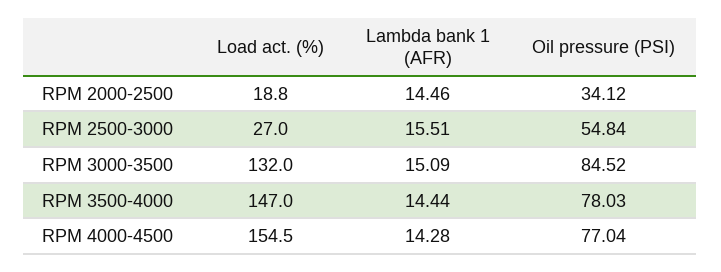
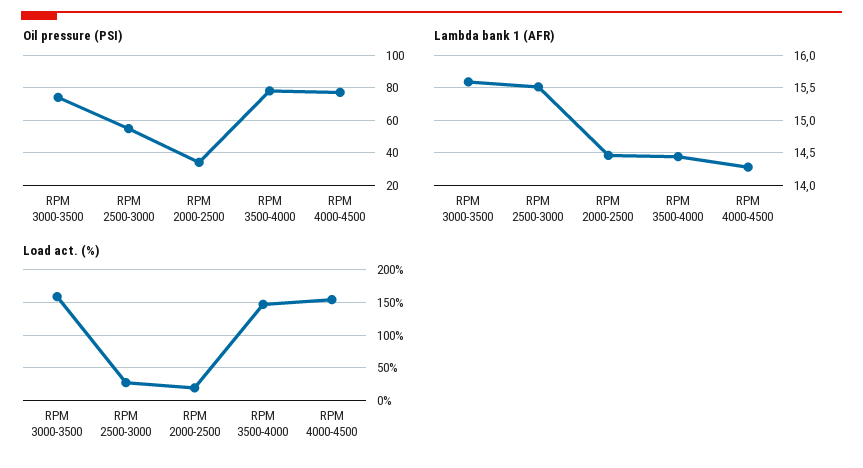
Load act. (%), RPM 3000-3500: 132 -> 160
Lambda bank 1 (AFR), RPM 3000-3500: 15.09 -> 15.6
Oil pressure (PSI), RPM 3000-3500: 84.52 -> 75

